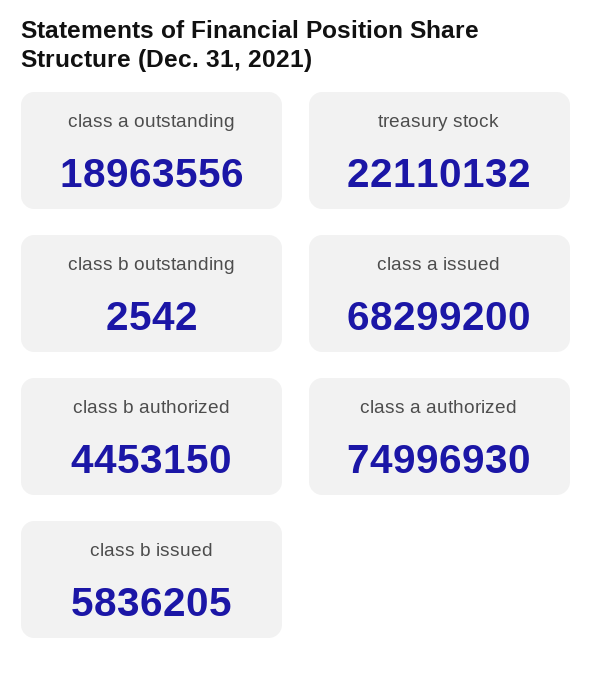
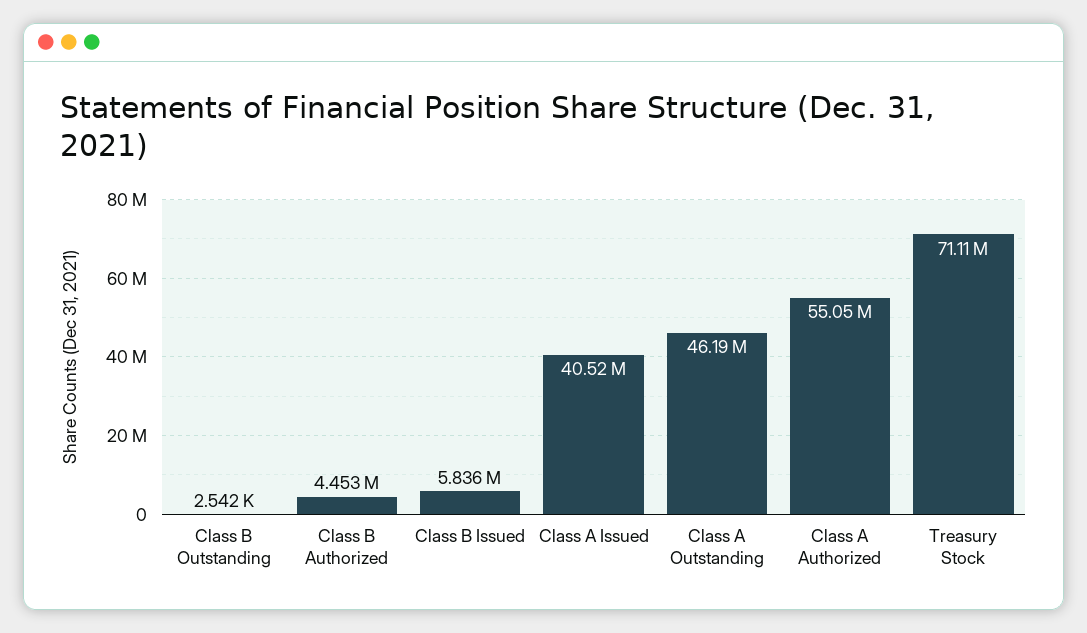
class a outstanding: 18963556 -> 46190000
treasury stock: 22110132 -> 71110000
class a issued: 68299200 -> 40520000
class a authorized: 74996930 -> 55050000

